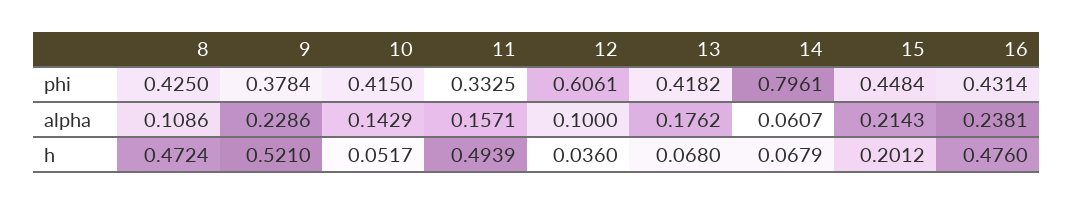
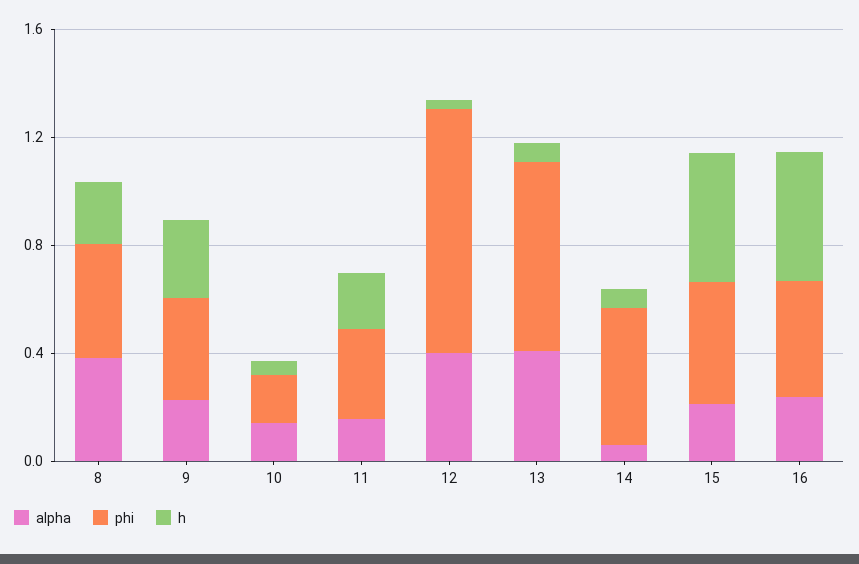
phi, 10: 0.415 -> 0.2
phi, 12: 0.6061 -> 0.9
phi, 13: 0.4182 -> 0.7
phi, 14: 0.7961 -> 0.5
alpha, 8: 0.1086 -> 0.4
alpha, 12: 0.1 -> 0.4
alpha, 13: 0.1762 -> 0.4
h, 8: 0.4724 -> 0.2
h, 9: 0.521 -> 0.3
h, 11: 0.4939 -> 0.2
h, 15: 0.2012 -> 0.5

